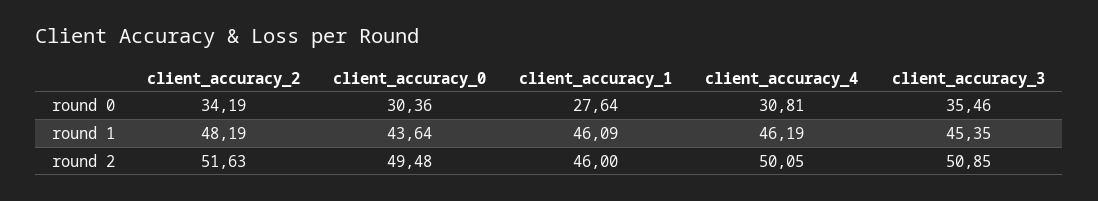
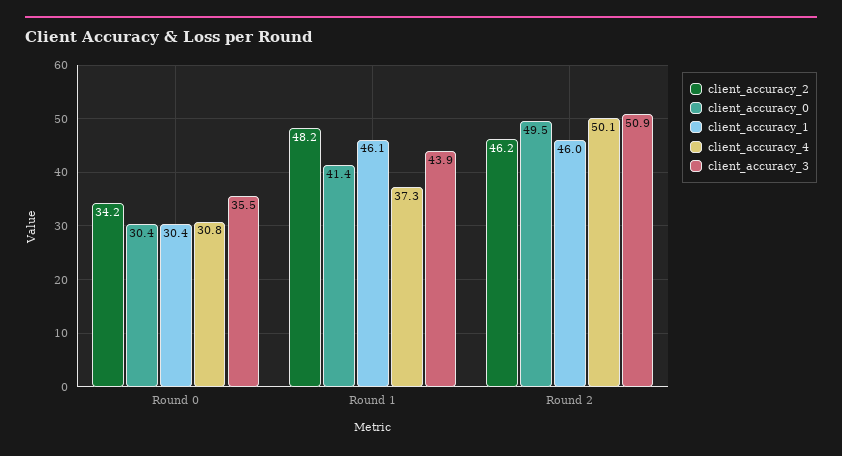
client_accuracy_1, round 0: 27.64 -> 30.4
client_accuracy_0, round 1: 43.64 -> 41.4
client_accuracy_4, round 1: 46.19 -> 37.3
client_accuracy_3, round 1: 45.35 -> 43.9
client_accuracy_2, round 2: 51.63 -> 46.2

